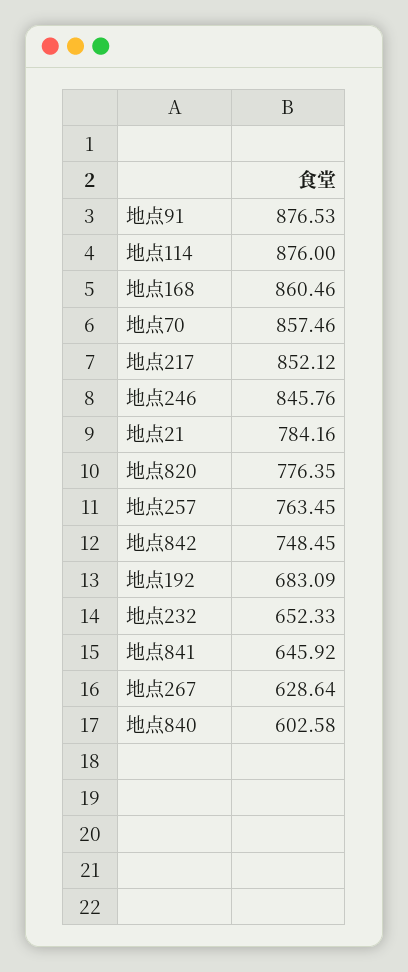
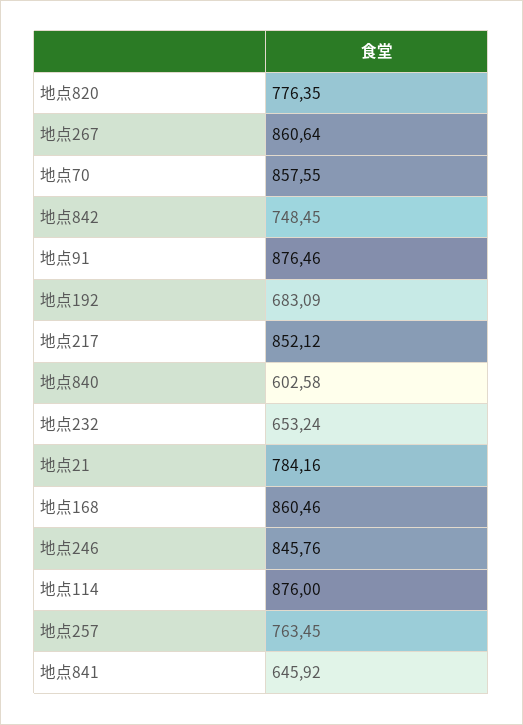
地点91: 876.53 -> 876.46
地点70: 857.46 -> 857.55
地点232: 652.33 -> 653.24
地点267: 628.64 -> 860.64

